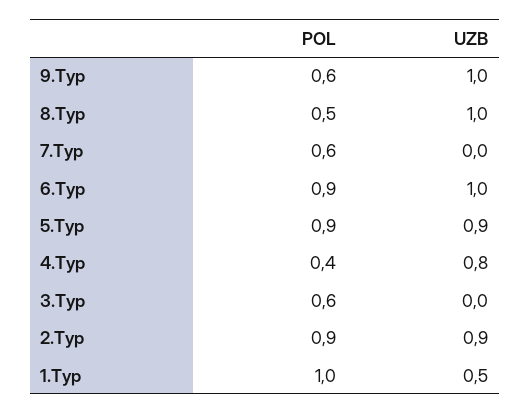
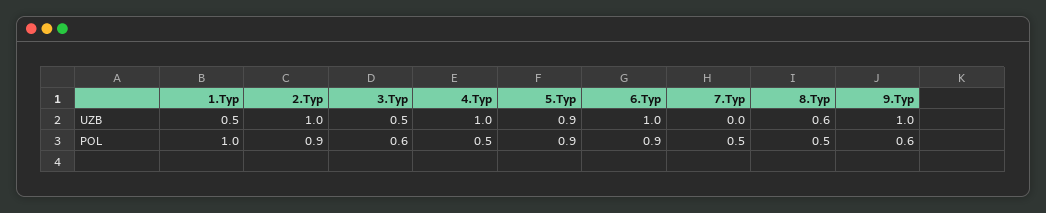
UZB, 8.Tур: 1 -> 0.6
POL, 7.Tур: 0.6 -> 0.5
POL, 4.Tур: 0.4 -> 0.5
UZB, 4.Tур: 0.8 -> 1
UZB, 3.Tур: 0 -> 0.5
UZB, 2.Tур: 0.9 -> 1

